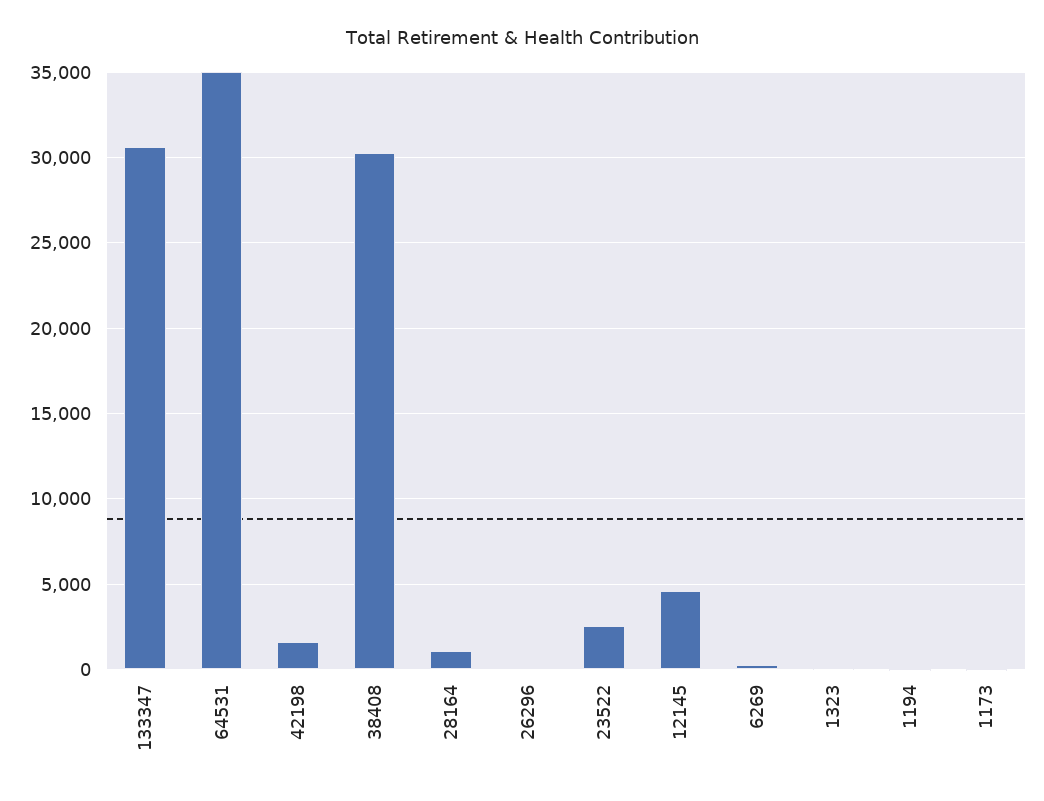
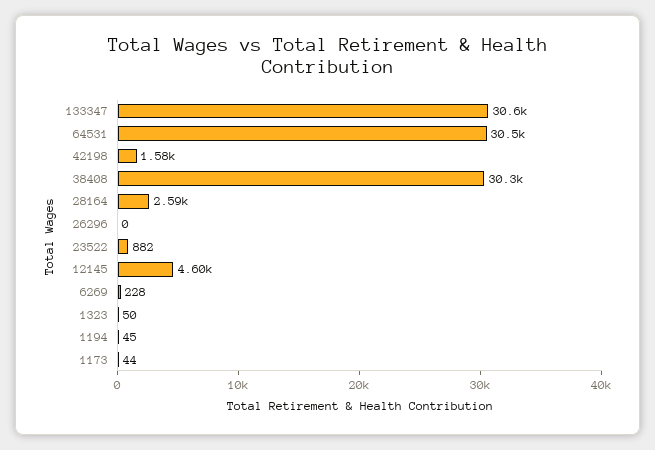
64531: 35000 -> 30500
28164: 1000 -> 2590
23522: 2500 -> 882

